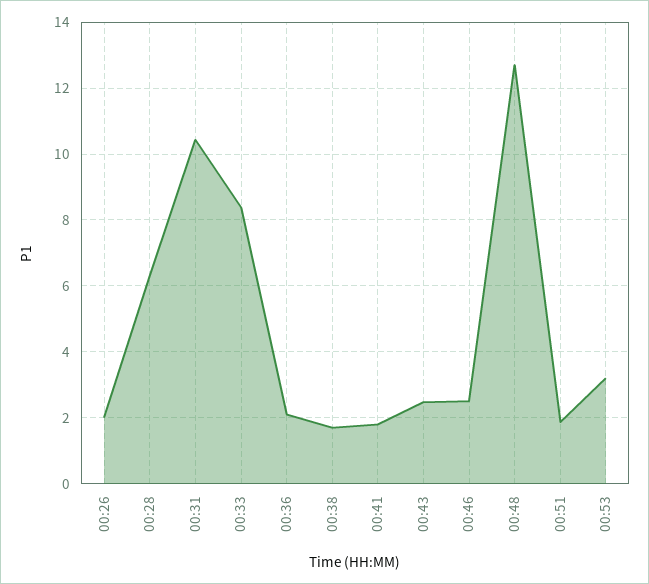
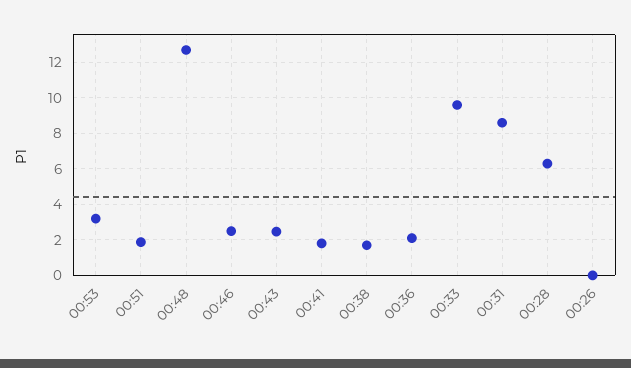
00:26: 2 -> 0
00:31: 10.4 -> 8.5
00:33: 8.4 -> 9.5

